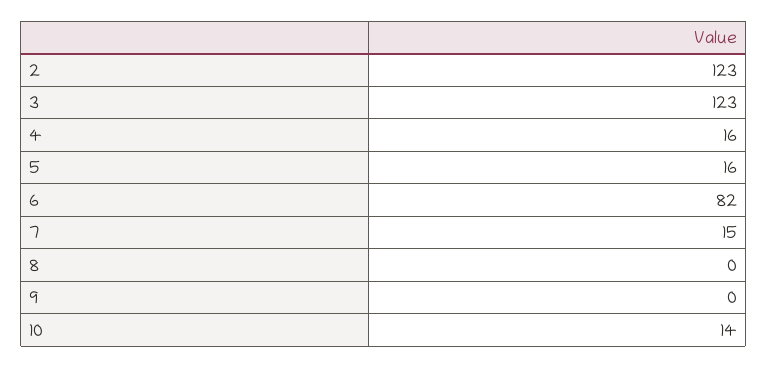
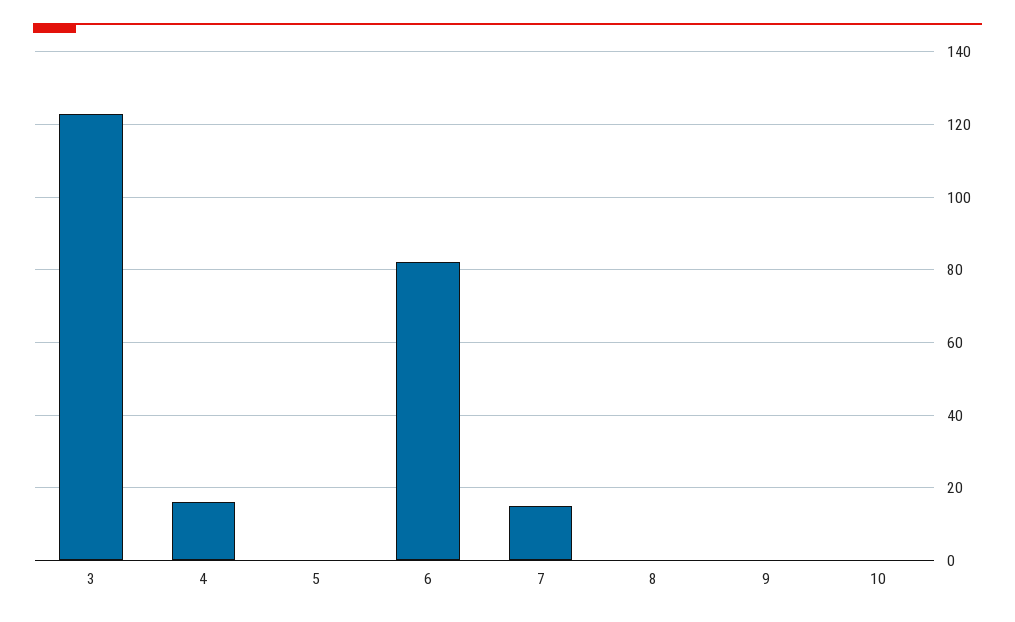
2: 123 -> none
5: 16 -> 0
10: 14 -> 0

